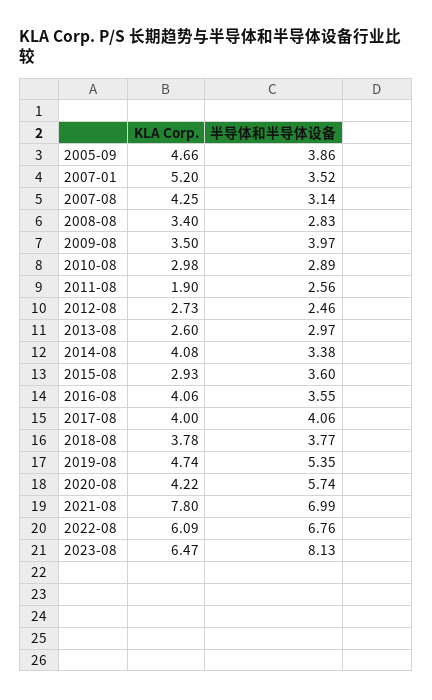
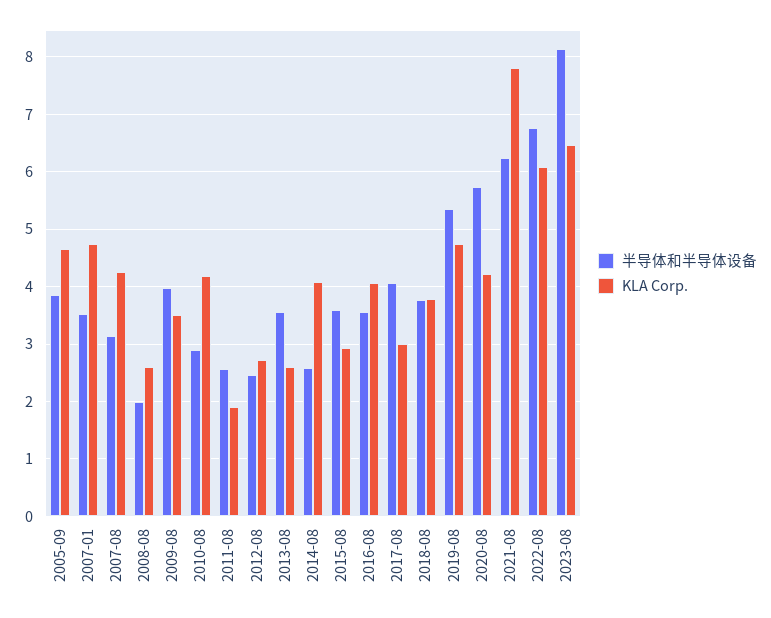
KLA Corp., 2007-01: 5.2 -> 4.8
KLA Corp., 2008-08: 3.4 -> 2.6
半导体和半导体设备, 2008-08: 2.83 -> 2
KLA Corp., 2010-08: 2.98 -> 4.2
半导体和半导体设备, 2013-08: 2.97 -> 3.6
半导体和半导体设备, 2014-08: 3.38 -> 2.6
KLA Corp., 2017-08: 4 -> 3
半导体和半导体设备, 2021-08: 6.99 -> 6.2

